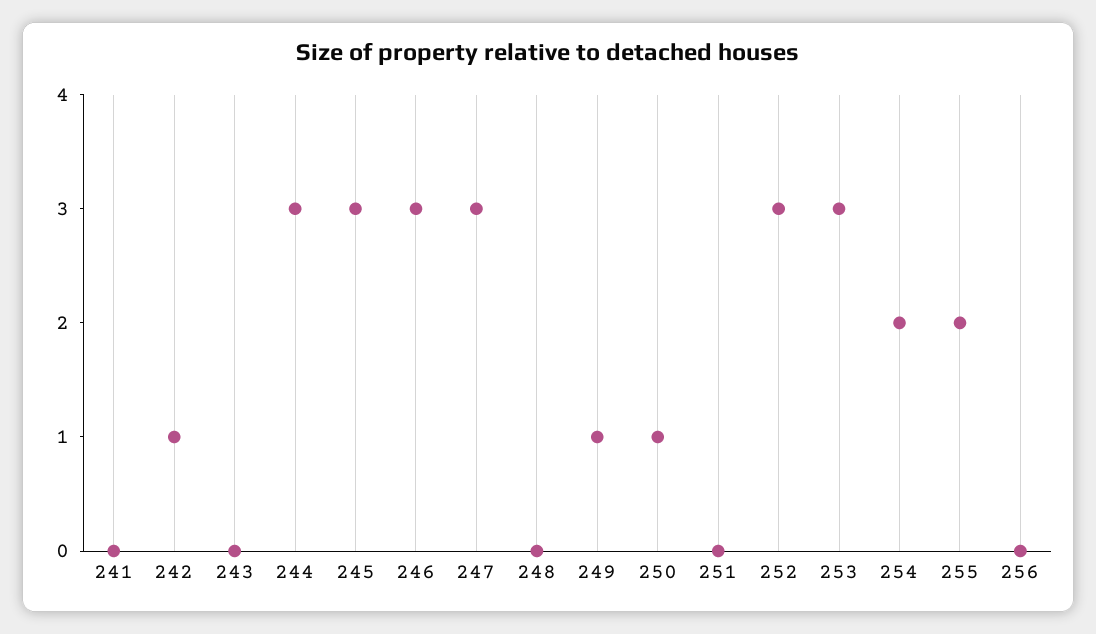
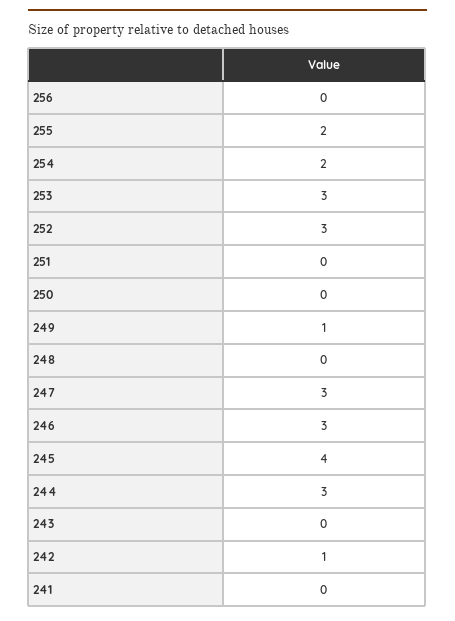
245: 3 -> 4
250: 1 -> 0

